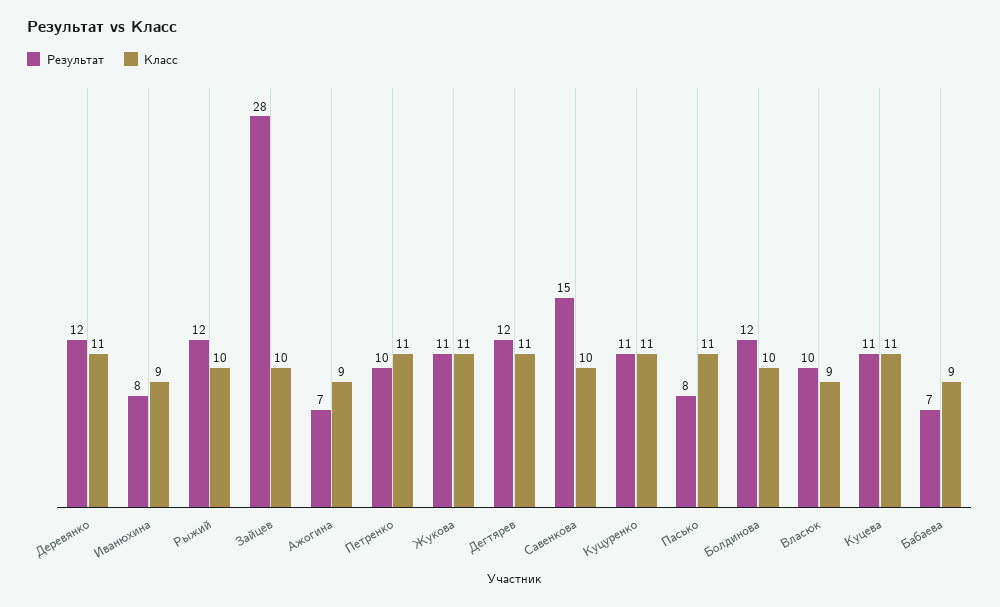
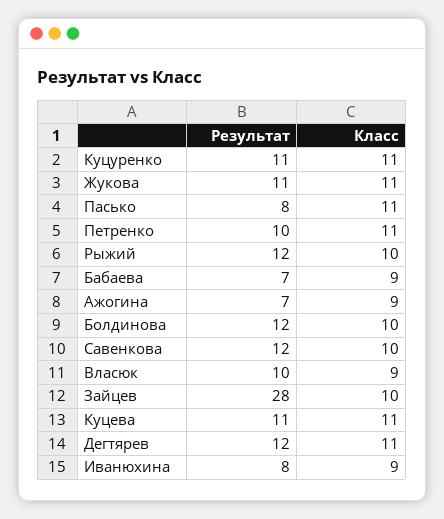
Результат, Деревянко: 12 -> none
Класс, Деревянко: 11 -> none
Результат, Савенкова: 15 -> 12

